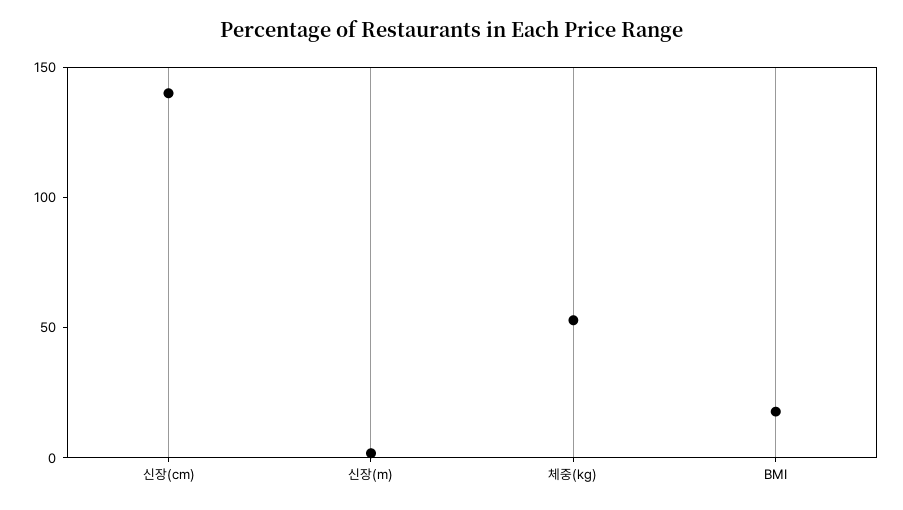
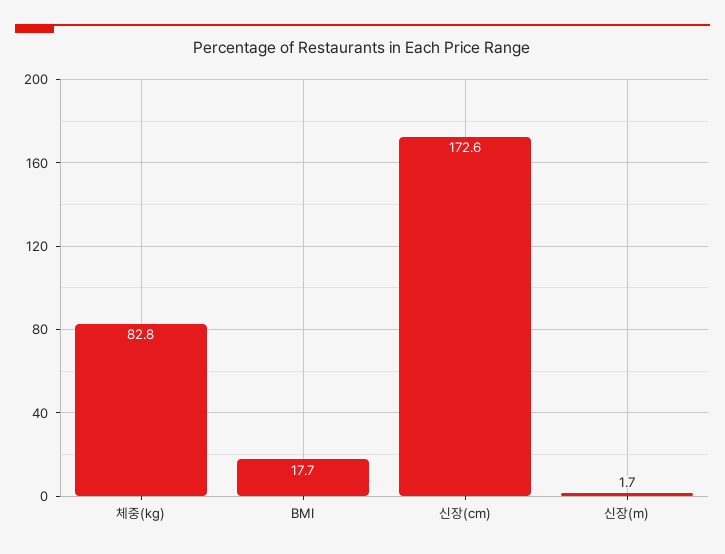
신장(cm): 140 -> 172.6
체중(kg): 50 -> 82.8

